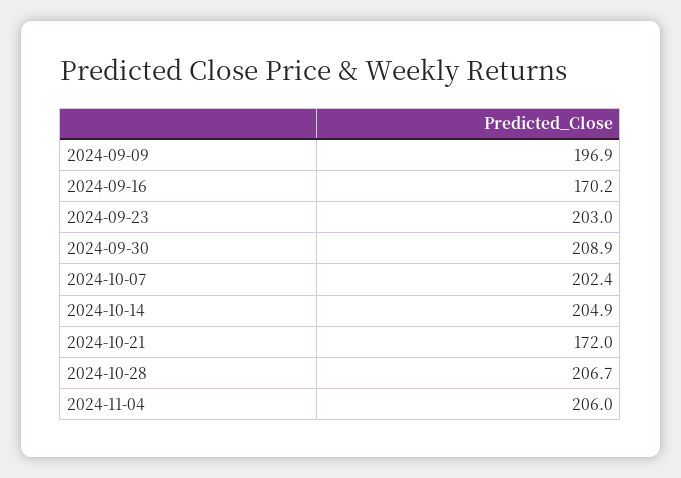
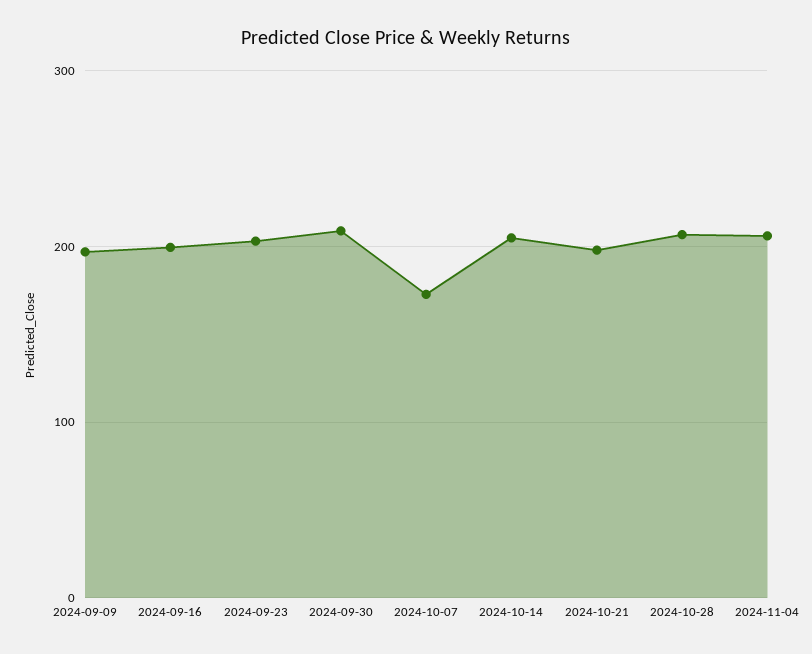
2024-09-16: 170.2 -> 200
2024-10-07: 202.4 -> 170
2024-10-21: 172 -> 200

